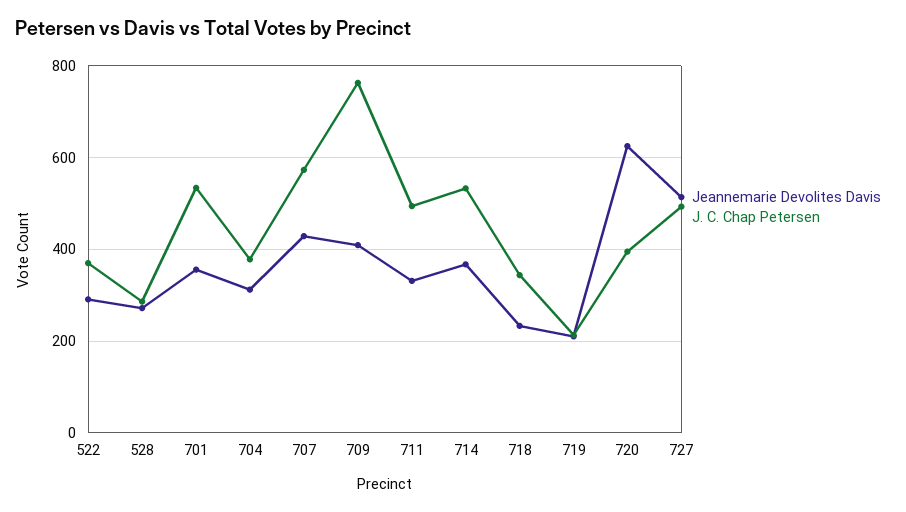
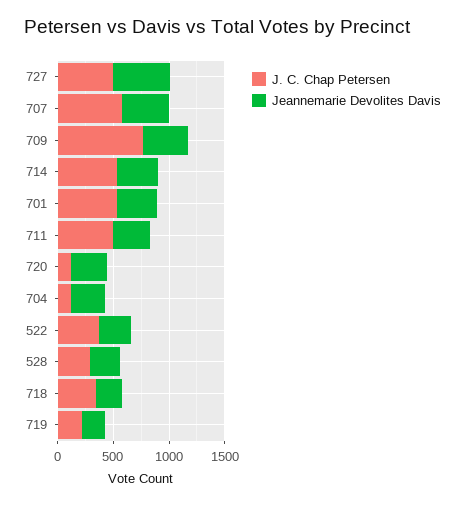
J. C. Chap Petersen, 704: 380 -> 100
Jeannemarie Devolites Davis, 720: 620 -> 300
J. C. Chap Petersen, 720: 400 -> 100

